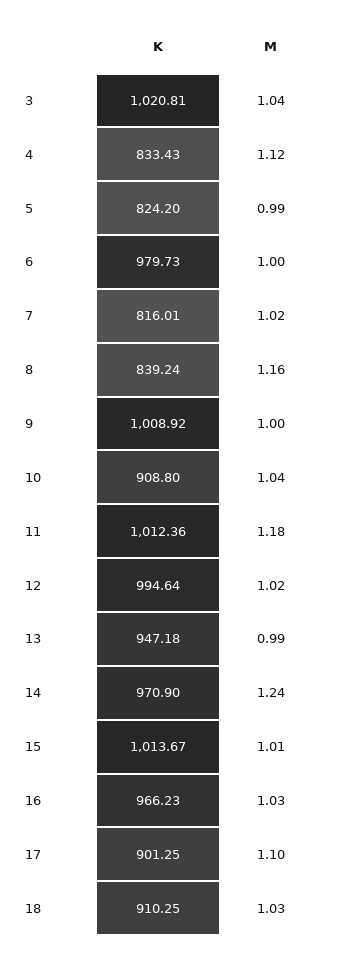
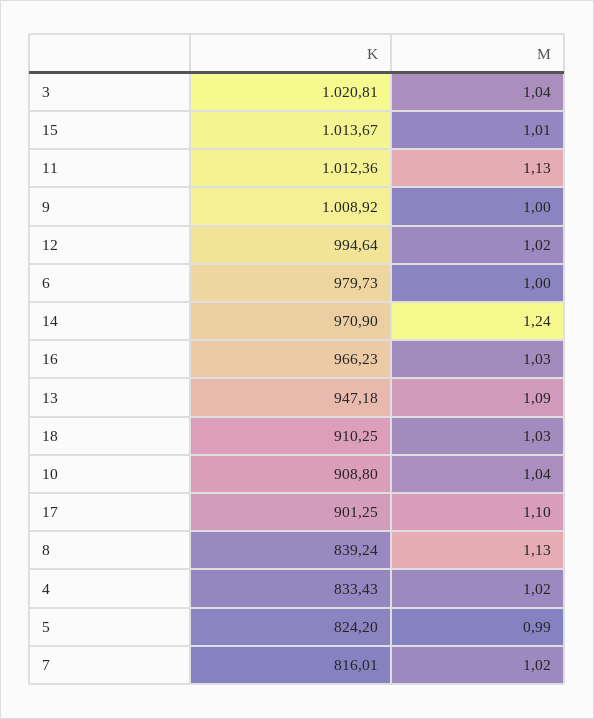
M, 4: 1.12 -> 1.02
M, 8: 1.16 -> 1.13
M, 11: 1.18 -> 1.13
M, 13: 0.99 -> 1.09

